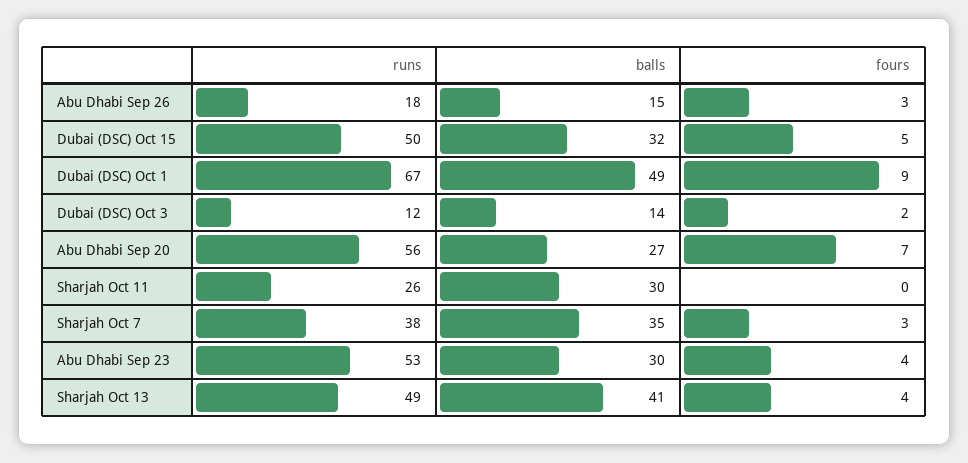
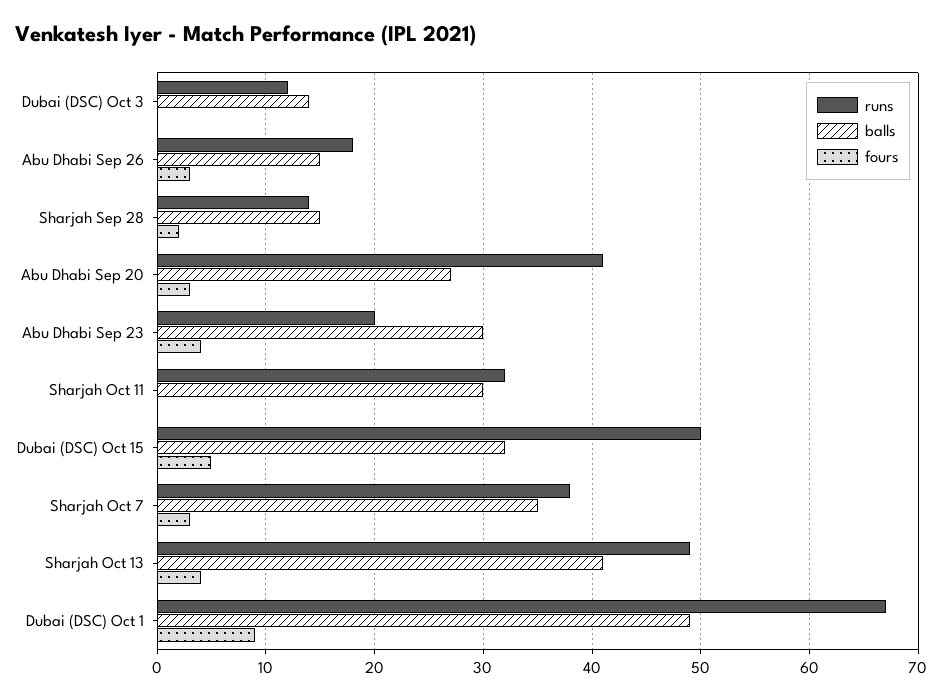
fours, Dubai (DSC) Oct 3: 2 -> 0
runs, Abu Dhabi Sep 20: 56 -> 41
fours, Abu Dhabi Sep 20: 7 -> 3
runs, Sharjah Oct 11: 26 -> 32
runs, Abu Dhabi Sep 23: 53 -> 20
runs, Sharjah Sep 28: none -> 14
balls, Sharjah Sep 28: none -> 15
fours, Sharjah Sep 28: none -> 2

